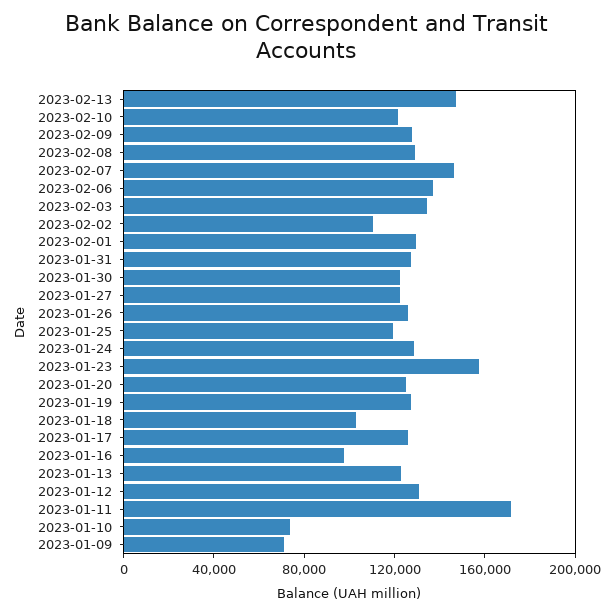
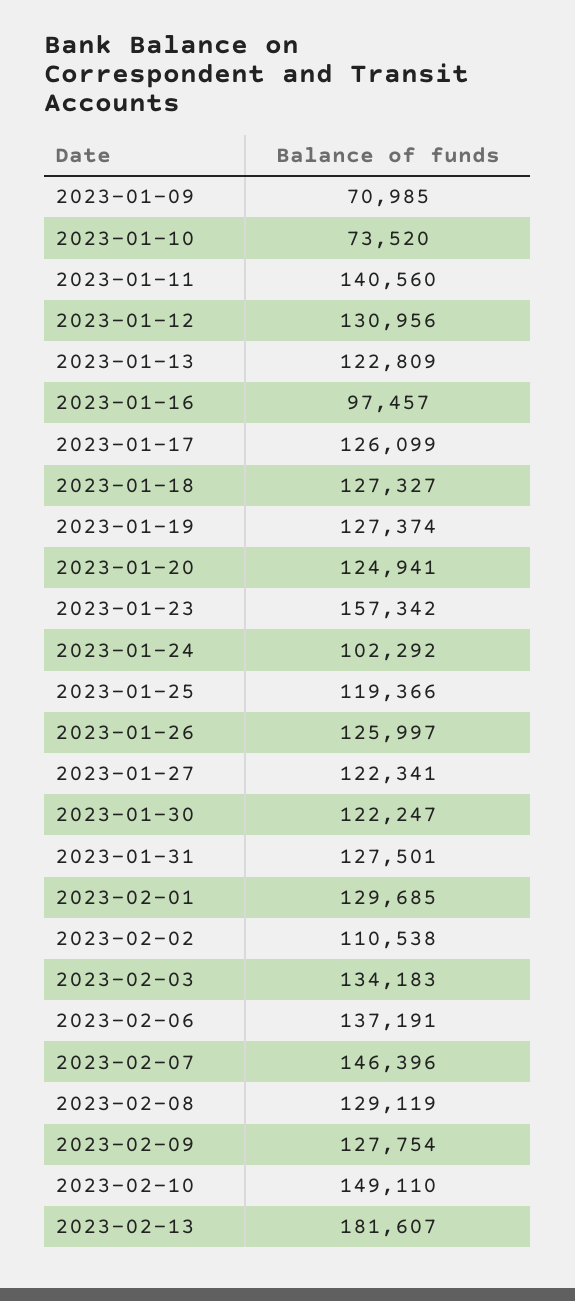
2023-02-13: 150000 -> 181607
2023-02-10: 120000 -> 149110
2023-01-24: 130000 -> 102292
2023-01-18: 100000 -> 127327
2023-01-11: 170000 -> 140560

